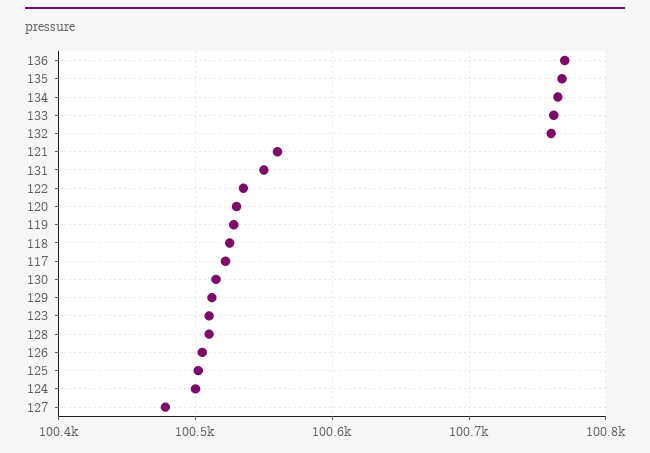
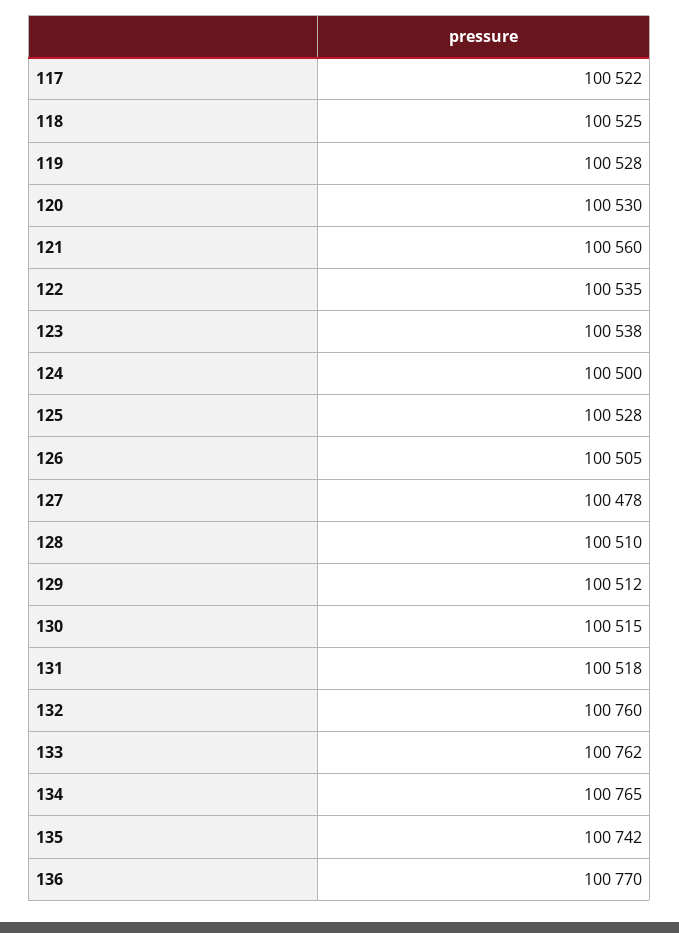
135: 100770 -> 100742
131: 100550 -> 100518
123: 100510 -> 100538
125: 100500 -> 100528

